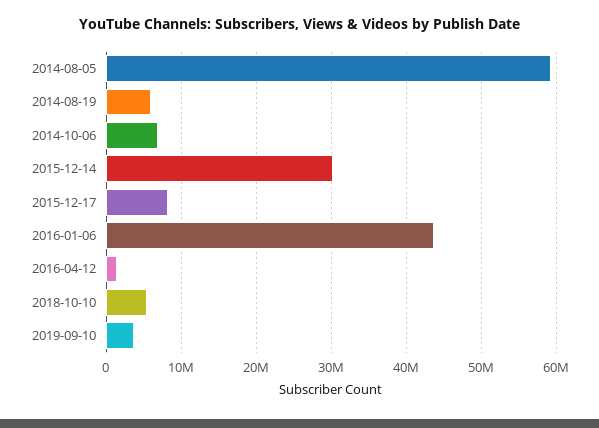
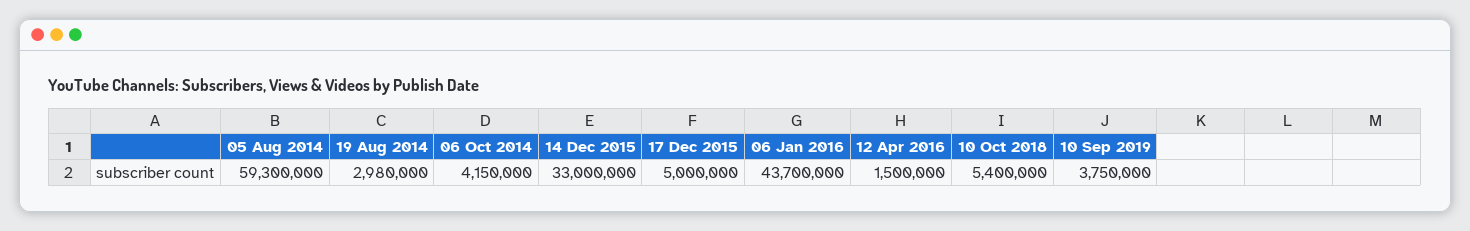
2014-08-19: 6000000 -> 2980000
2014-10-06: 7000000 -> 4150000
2015-12-14: 30000000 -> 33000000
2015-12-17: 8000000 -> 5000000

